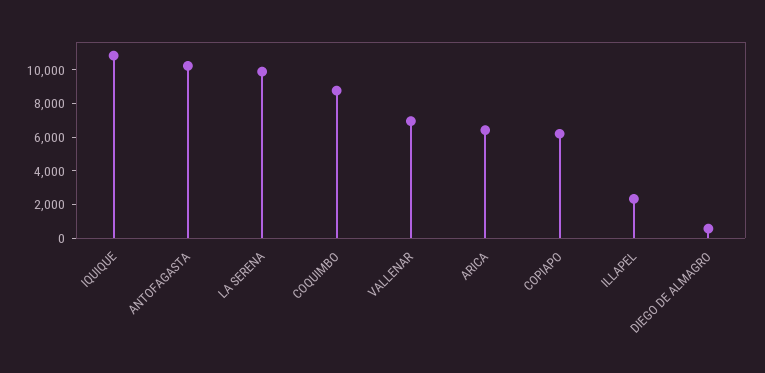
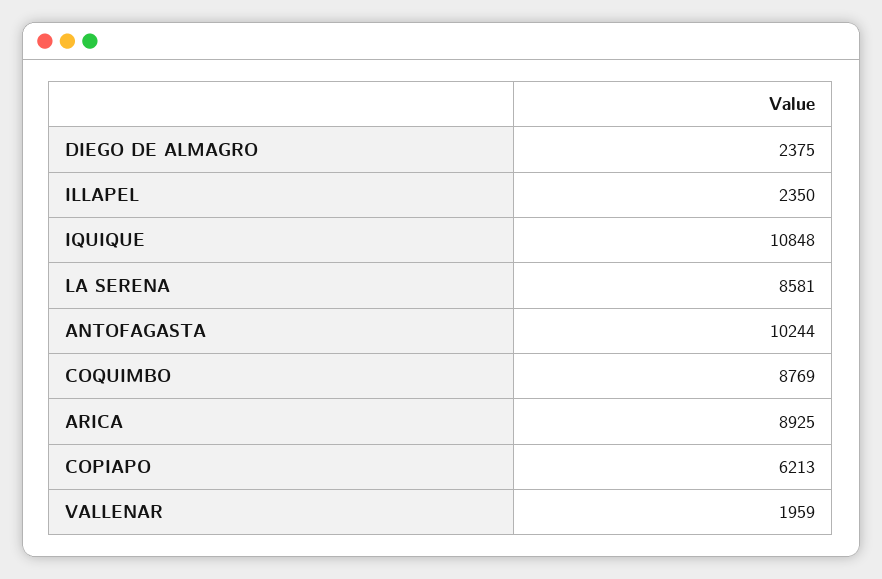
LA SERENA: 10000 -> 8581
VALLENAR: 7000 -> 1959
ARICA: 6500 -> 8925
DIEGO DE ALMAGRO: 500 -> 2375

